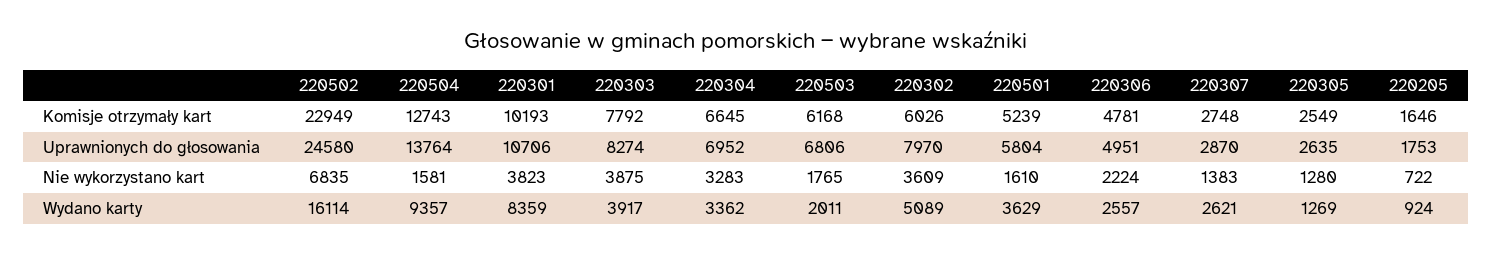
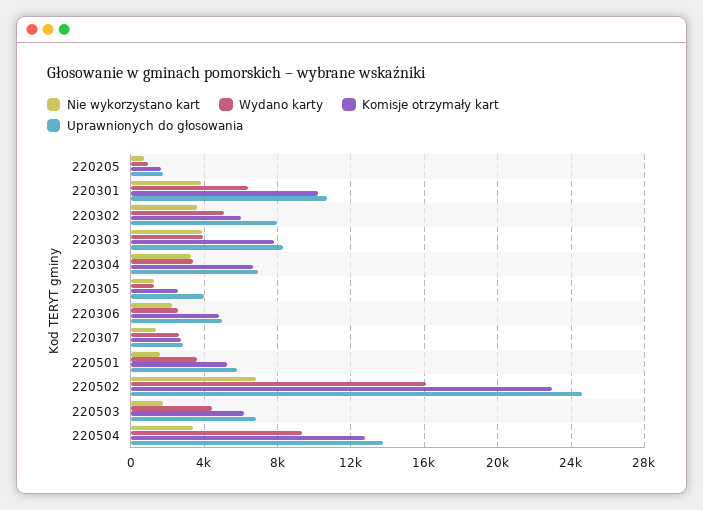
Uprawnionych do głosowania, 220305: 2635 -> 4000
Nie wykorzystano kart, 220504: 1581 -> 3500
Wydano karty, 220301: 8359 -> 6500
Wydano karty, 220503: 2011 -> 4500

